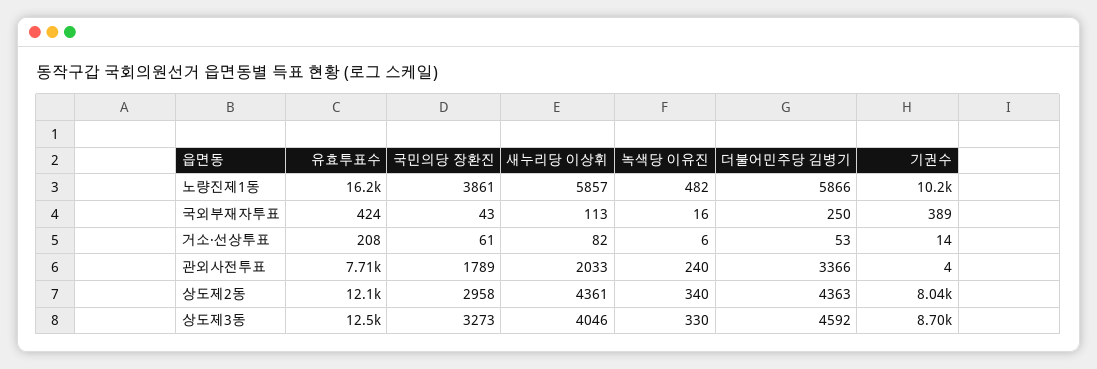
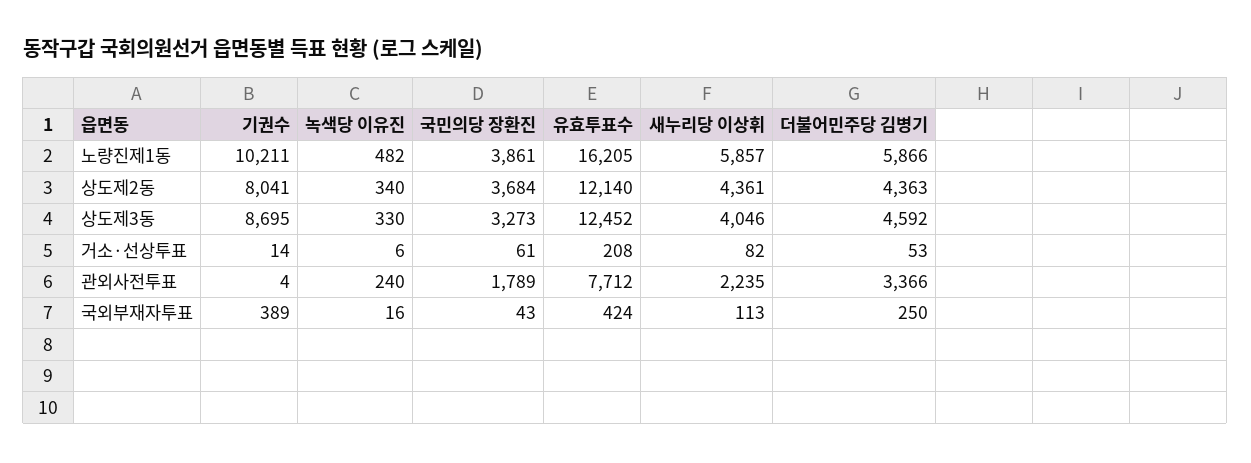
새누리당 이상휘, 관외사전투표: 2033 -> 2235
국민의당 장환진, 상도제2동: 2958 -> 3684

